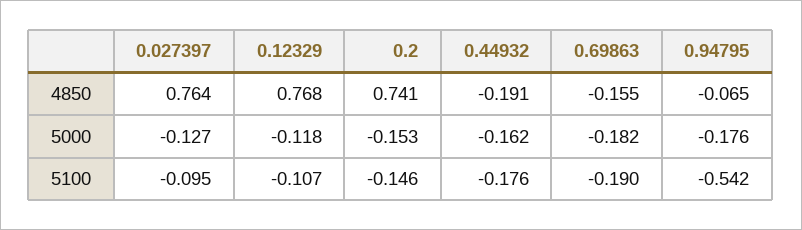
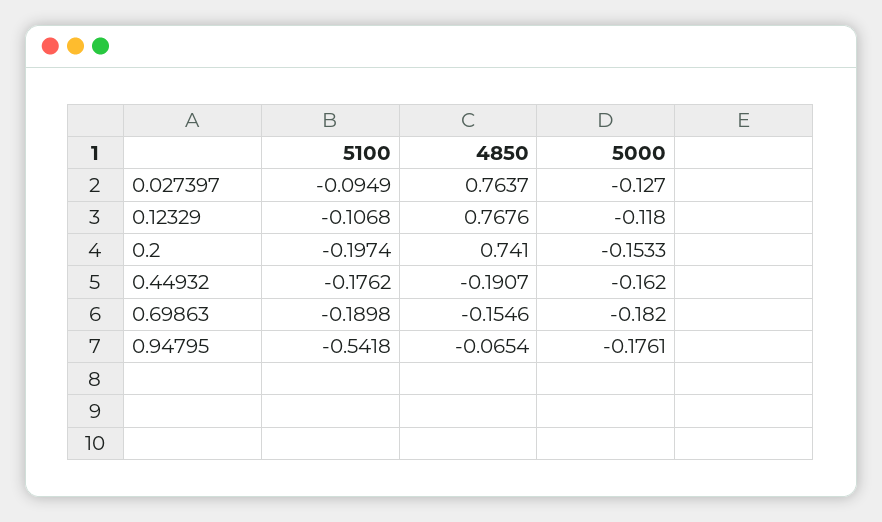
0.2, 5100: -0.146 -> -0.1974

